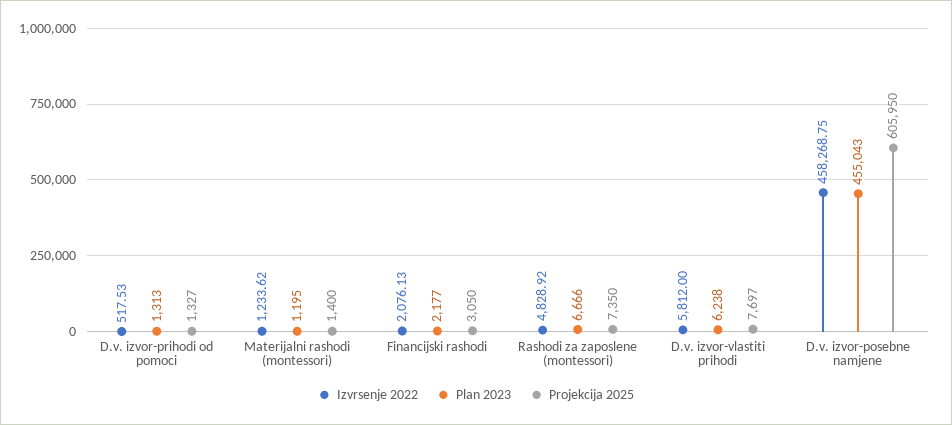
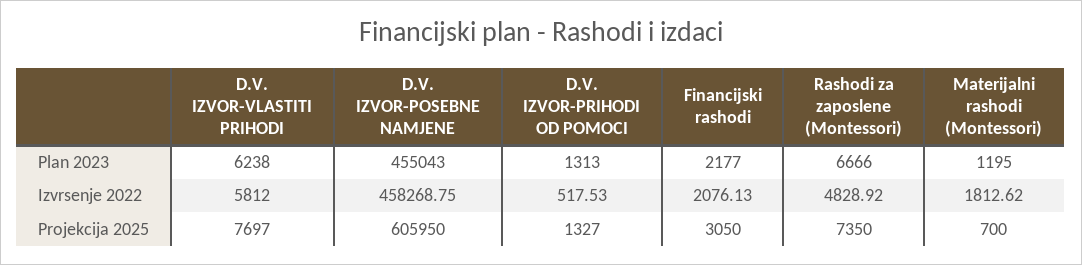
Izvrsenje 2022, Materijalni rashodi (montessori): 1233.62 -> 1812.62
Projekcija 2025, Materijalni rashodi (montessori): 1400 -> 700

